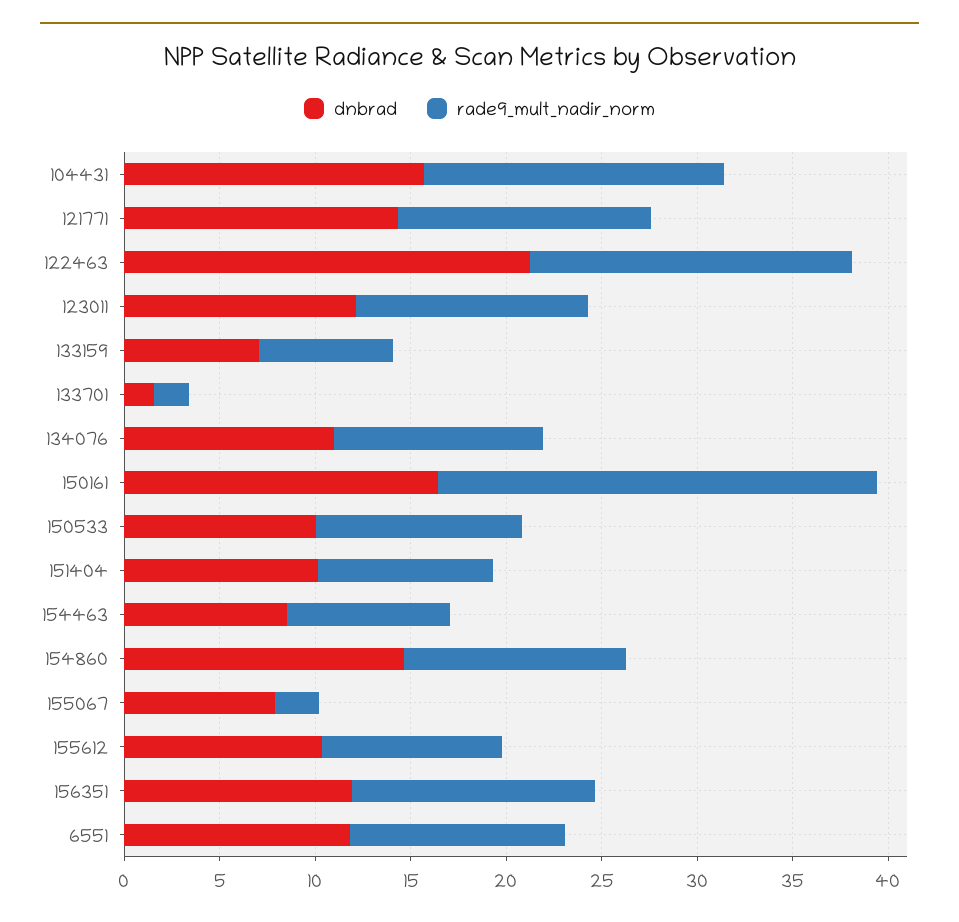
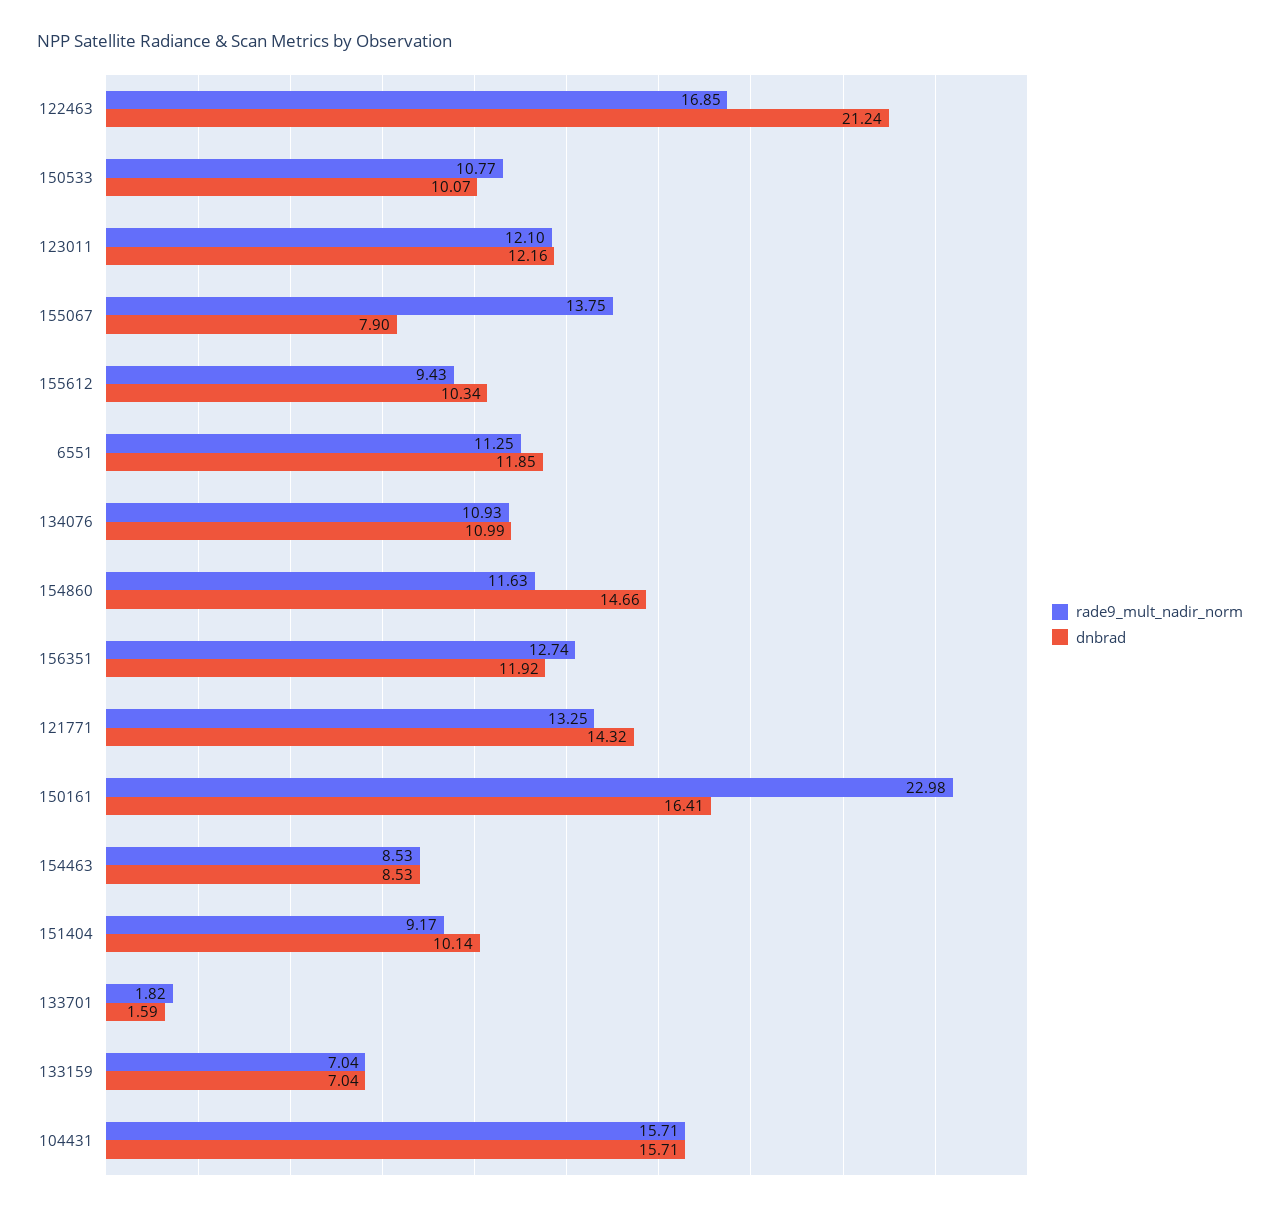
rade9_mult_nadir_norm, 155067: 2 -> 13.75

